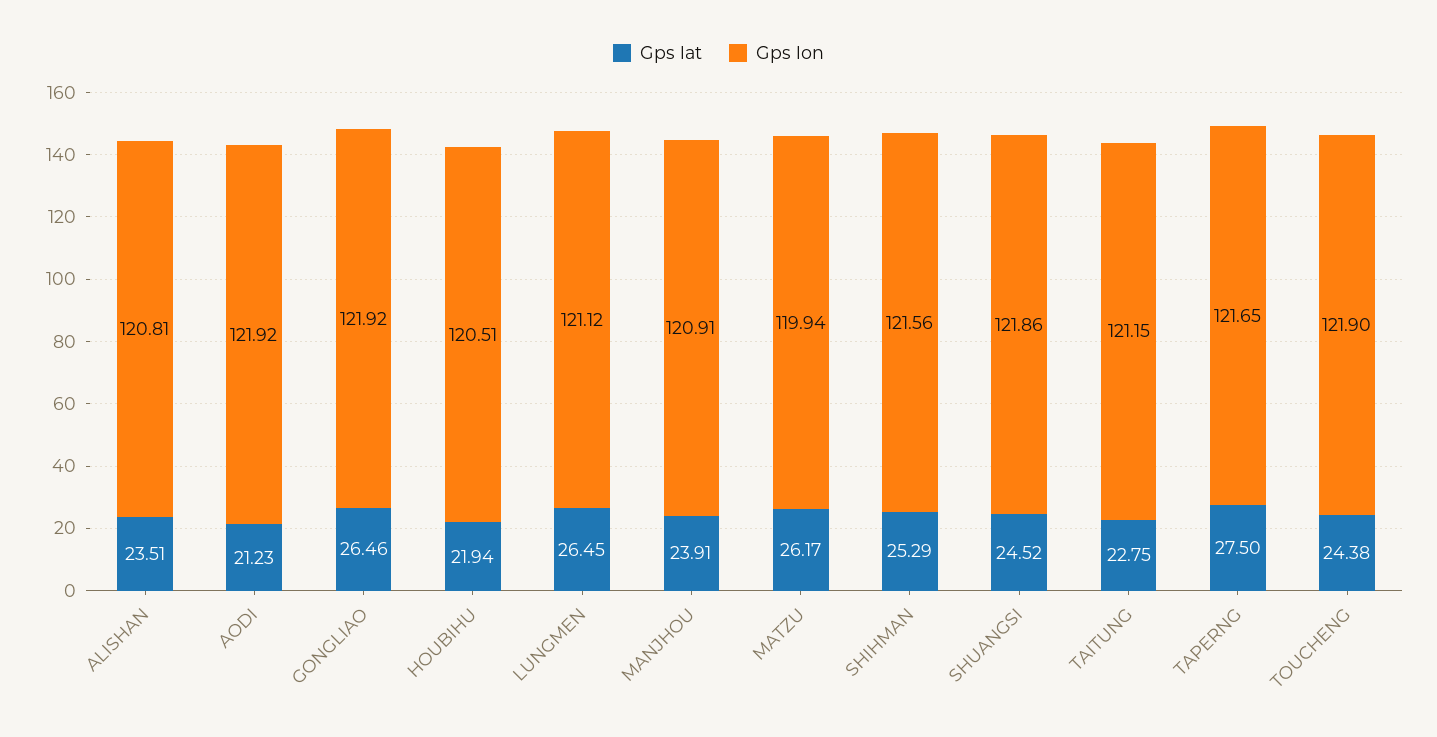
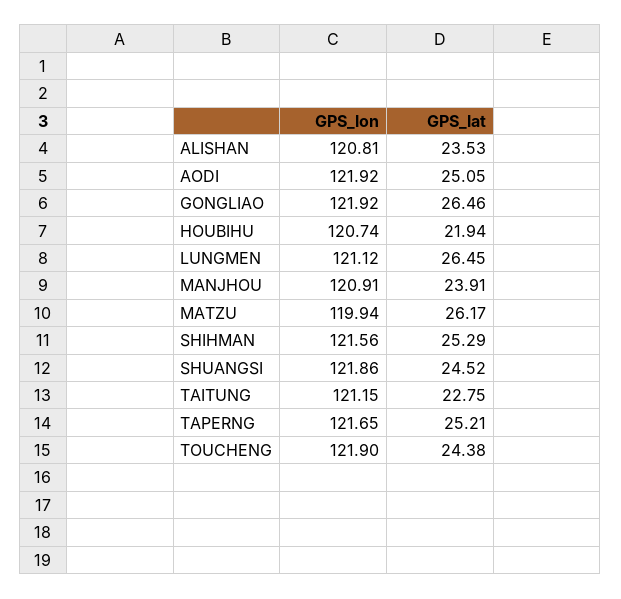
Gps lat, ALISHAN: 23.51 -> 23.53
Gps lat, AODI: 21.23 -> 25.05
Gps lon, HOUBIHU: 120.51 -> 120.74
Gps lat, TAPERNG: 27.5 -> 25.21

